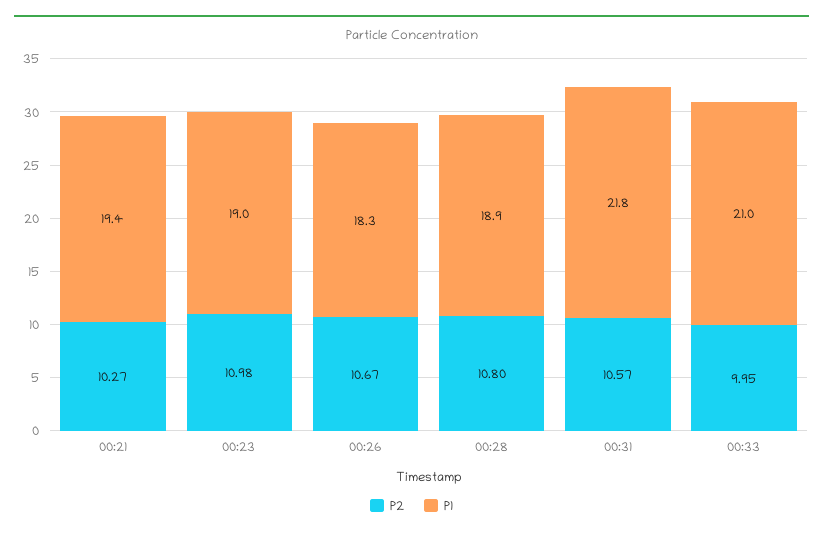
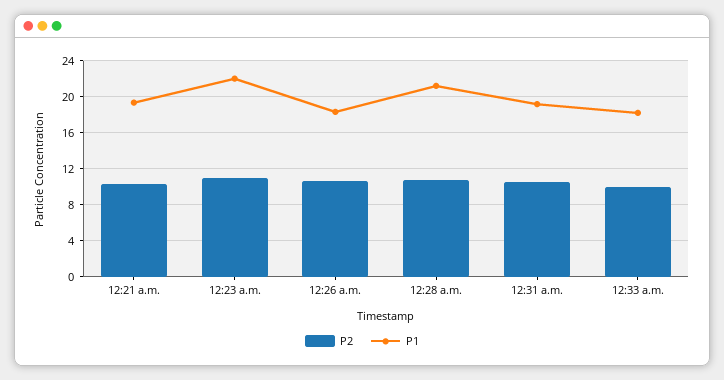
P1, 00:23: 19 -> 22
P1, 00:28: 18.9 -> 21
P1, 00:31: 21.8 -> 19
P1, 00:33: 21 -> 18

